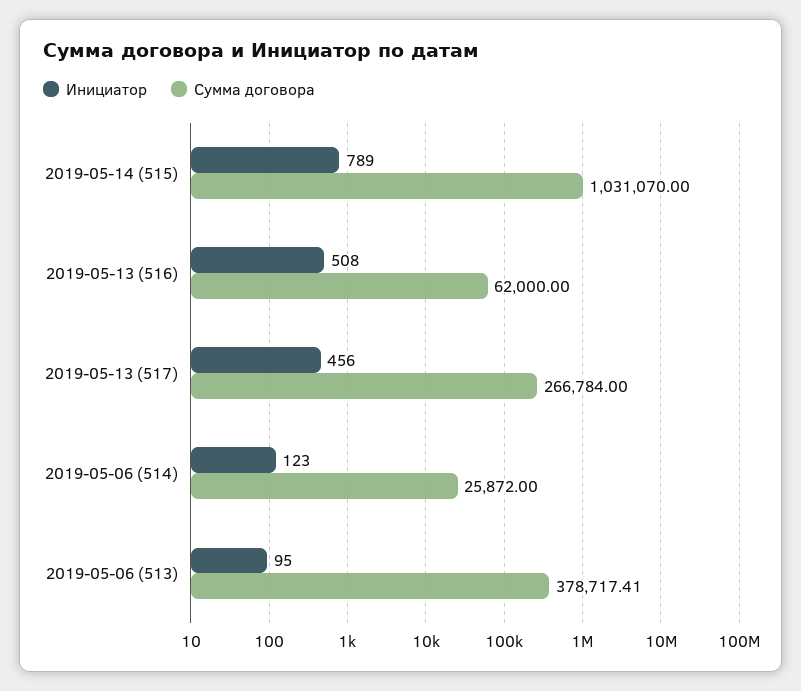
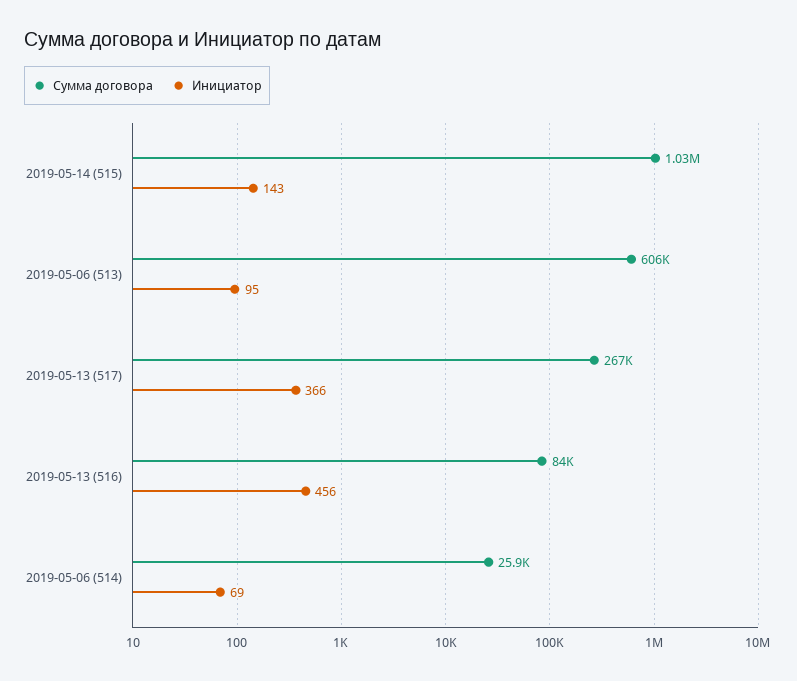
Инициатор, 2019-05-14 (515): 789 -> 143
Инициатор, 2019-05-13 (516): 508 -> 456
Сумма договора, 2019-05-13 (516): 62000 -> 84000
Инициатор, 2019-05-13 (517): 456 -> 366
Инициатор, 2019-05-06 (514): 123 -> 69
Сумма договора, 2019-05-06 (513): 378717.41 -> 606000

